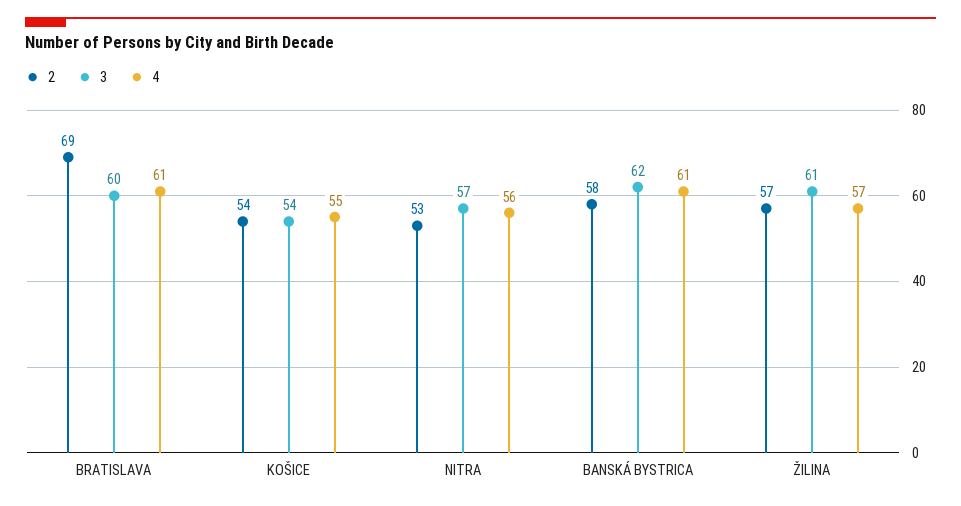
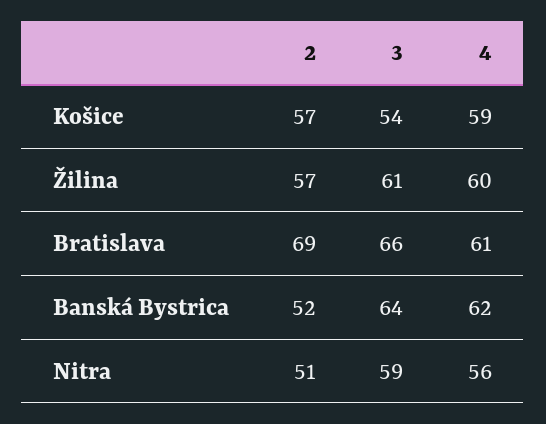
3, BRATISLAVA: 60 -> 66
2, KOŠICE: 54 -> 57
4, KOŠICE: 55 -> 59
2, NITRA: 53 -> 51
3, NITRA: 57 -> 59
2, BANSKÁ BYSTRICA: 58 -> 52
3, BANSKÁ BYSTRICA: 62 -> 64
4, BANSKÁ BYSTRICA: 61 -> 62
4, ŽILINA: 57 -> 60

